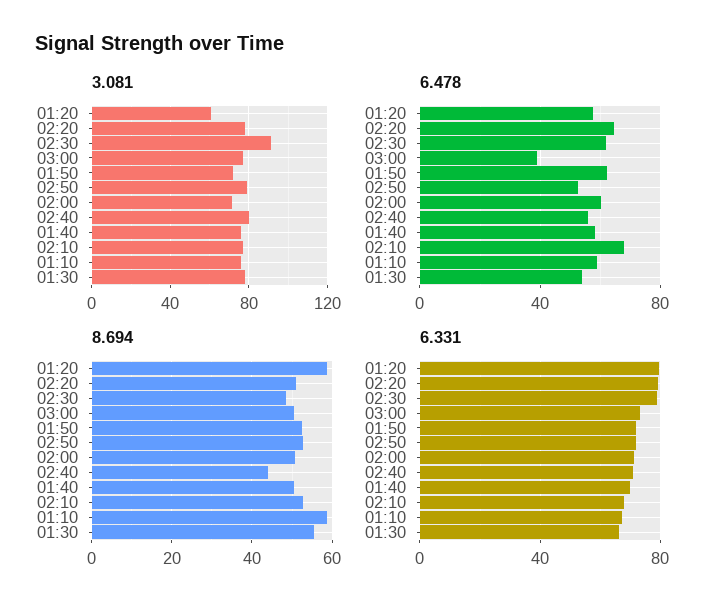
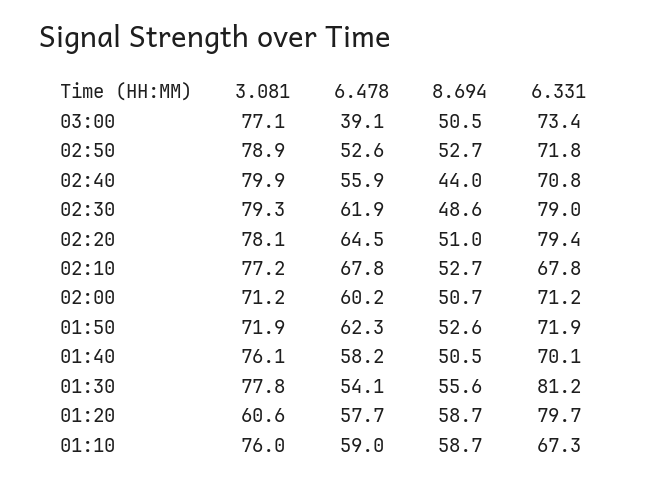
3.081, 02:30: 90 -> 79.3
6.331, 01:30: 65 -> 81.2

